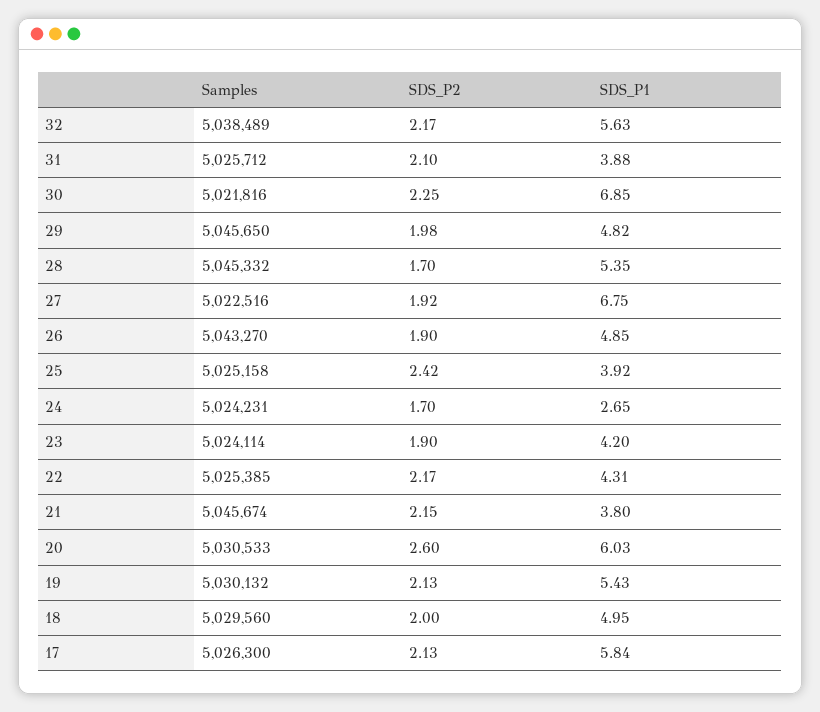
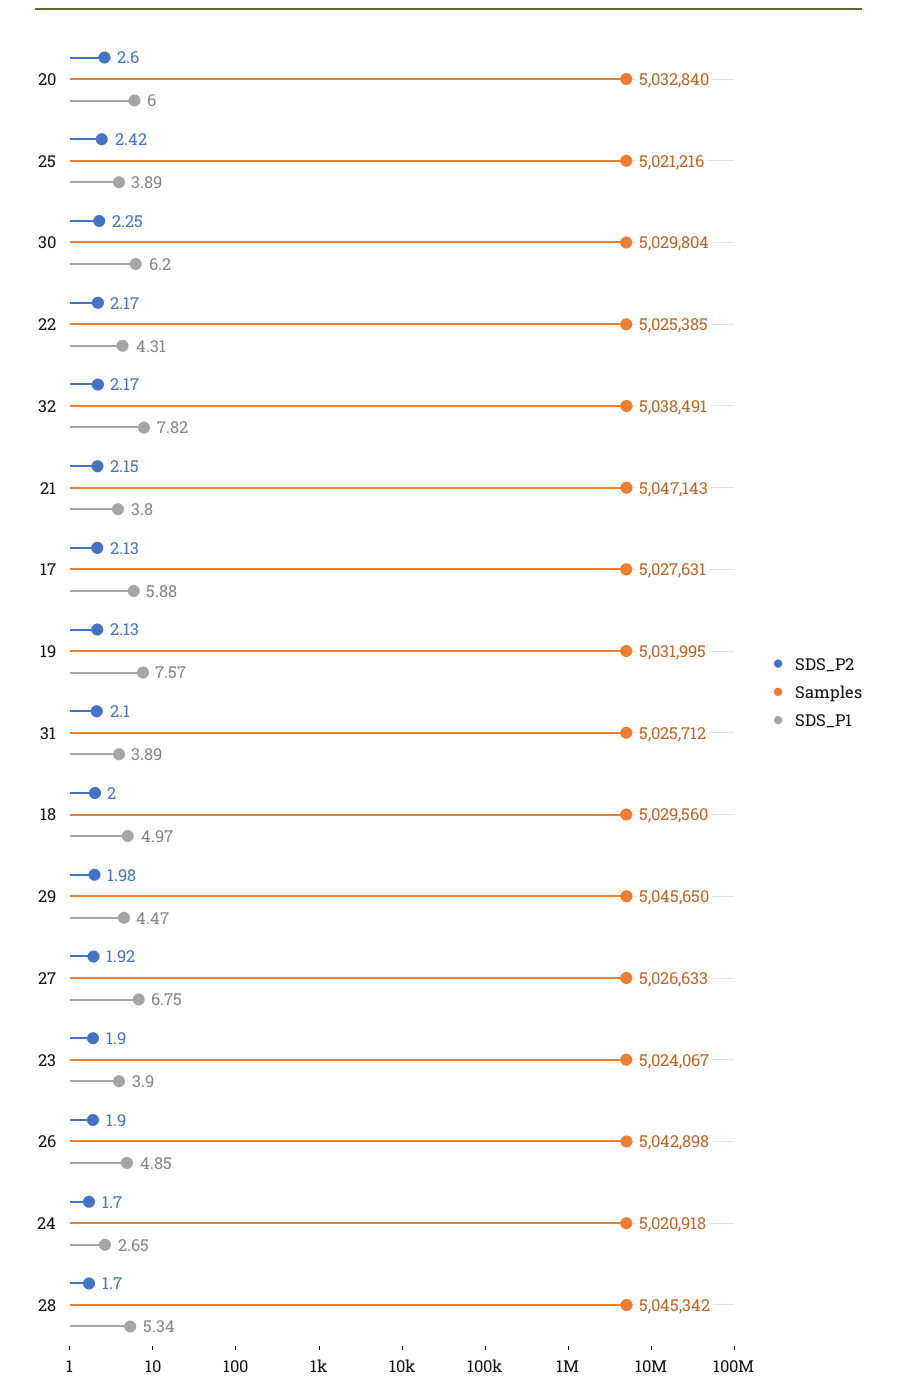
Samples, 32: 5038489 -> 5038491
SDS_P1, 32: 5.63 -> 7.82
SDS_P1, 31: 3.88 -> 3.89
Samples, 30: 5021816 -> 5029804
SDS_P1, 30: 6.85 -> 6.2
SDS_P1, 29: 4.82 -> 4.47
Samples, 28: 5045332 -> 5045342
SDS_P1, 28: 5.35 -> 5.34
Samples, 27: 5022516 -> 5026633
Samples, 26: 5043270 -> 5042898
Samples, 25: 5025158 -> 5021216
SDS_P1, 25: 3.92 -> 3.89
Samples, 24: 5024231 -> 5020918
Samples, 23: 5024114 -> 5024067
SDS_P1, 23: 4.2 -> 3.9
Samples, 21: 5045674 -> 5047143
Samples, 20: 5030533 -> 5032840
SDS_P1, 20: 6.03 -> 6
Samples, 19: 5030132 -> 5031995
SDS_P1, 19: 5.43 -> 7.57
SDS_P1, 18: 4.95 -> 4.97
Samples, 17: 5026300 -> 5027631
SDS_P1, 17: 5.84 -> 5.88

